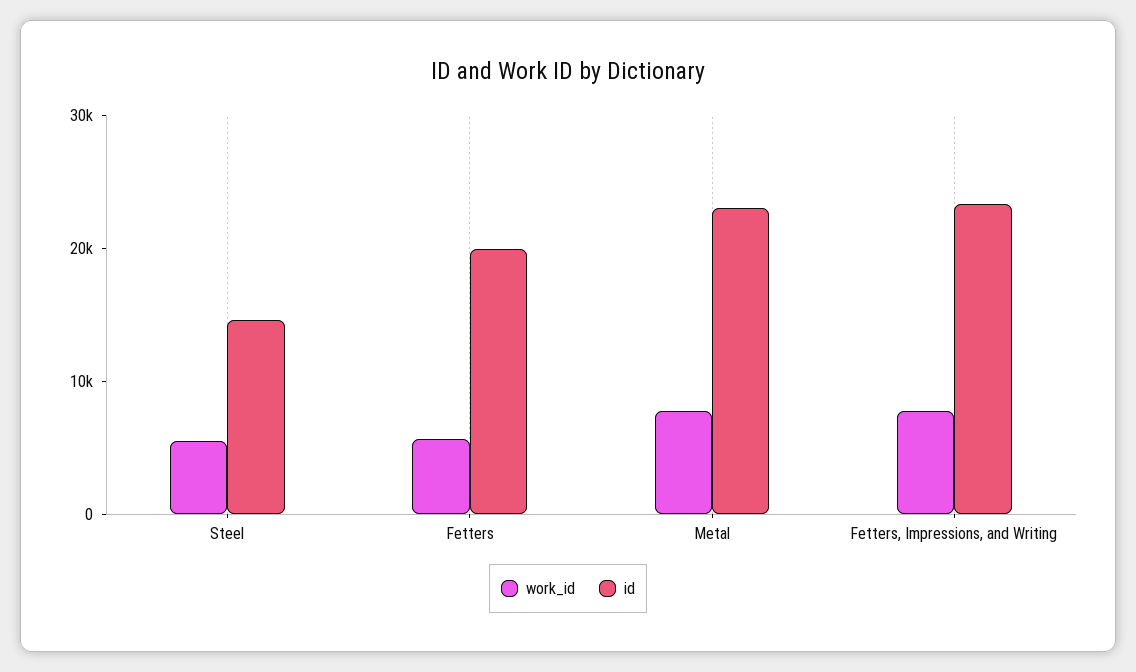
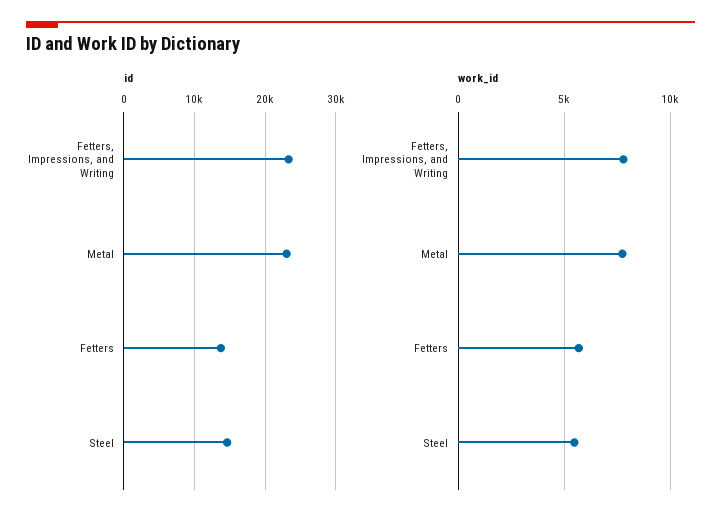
id, Fetters: 20000 -> 14000

